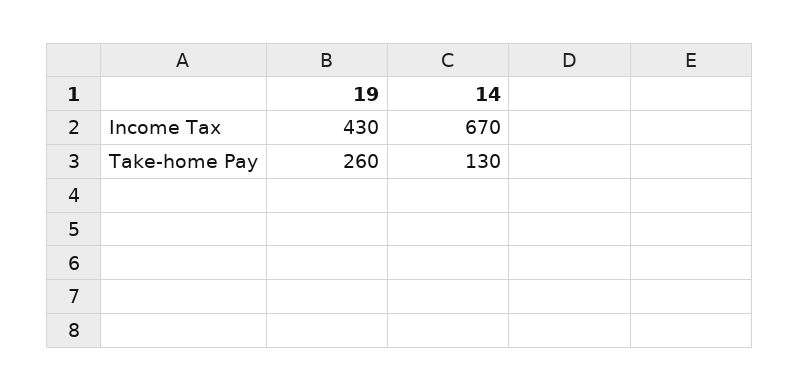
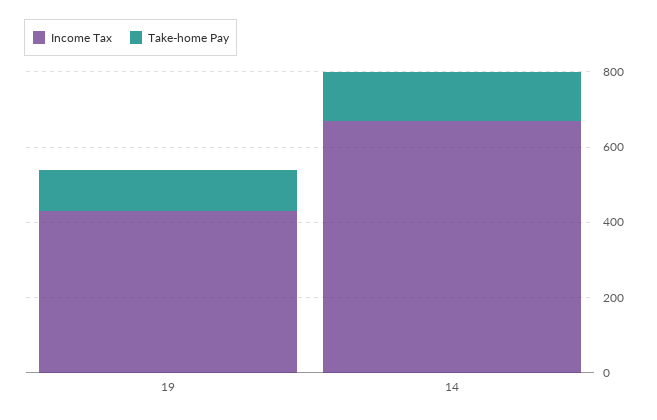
Take-home Pay, 19: 260 -> 100

